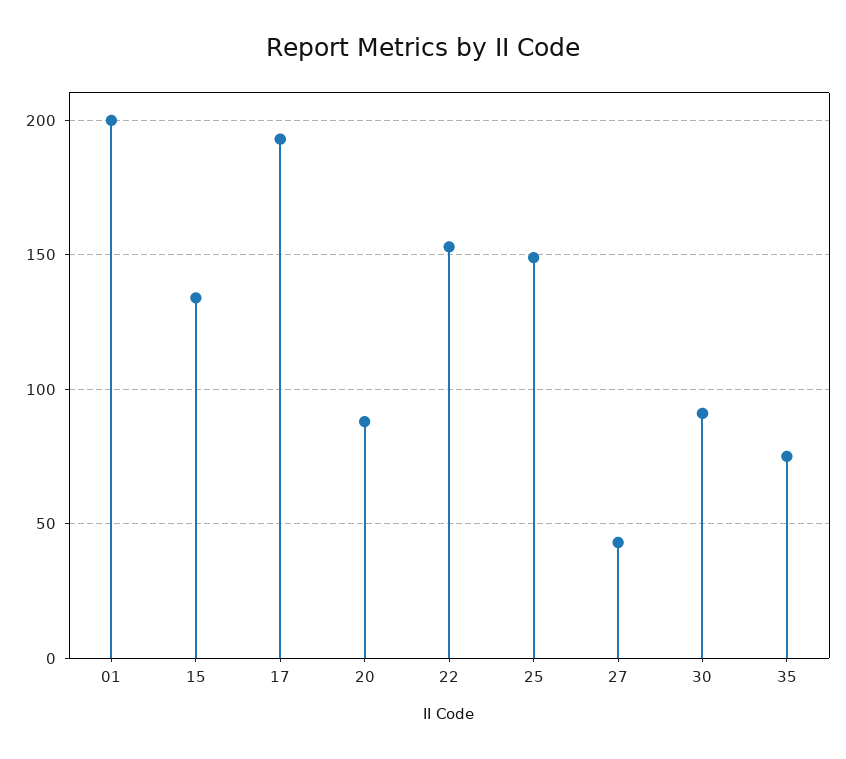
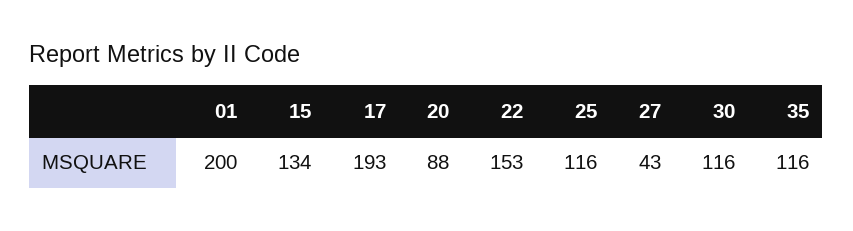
25: 150 -> 116
30: 90 -> 116
35: 75 -> 116

